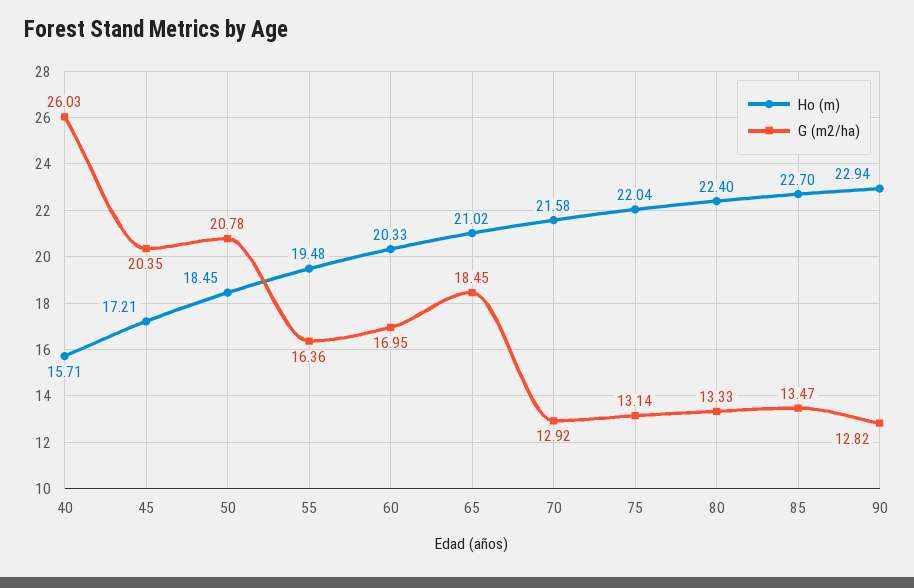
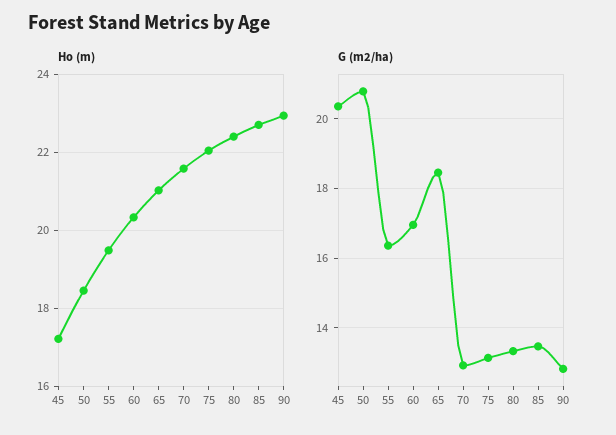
Ho (m), 40: 15.71 -> none
G (m2/ha), 40: 26.03 -> none

